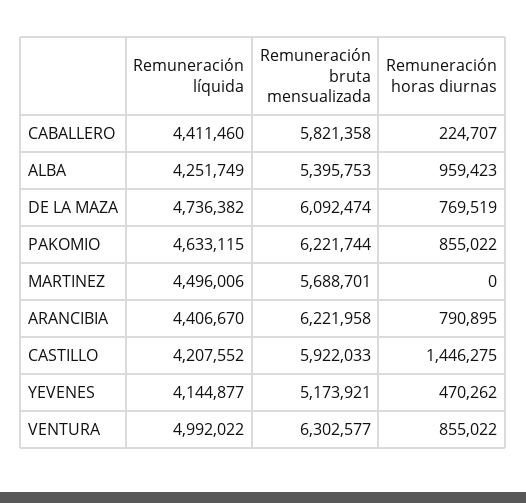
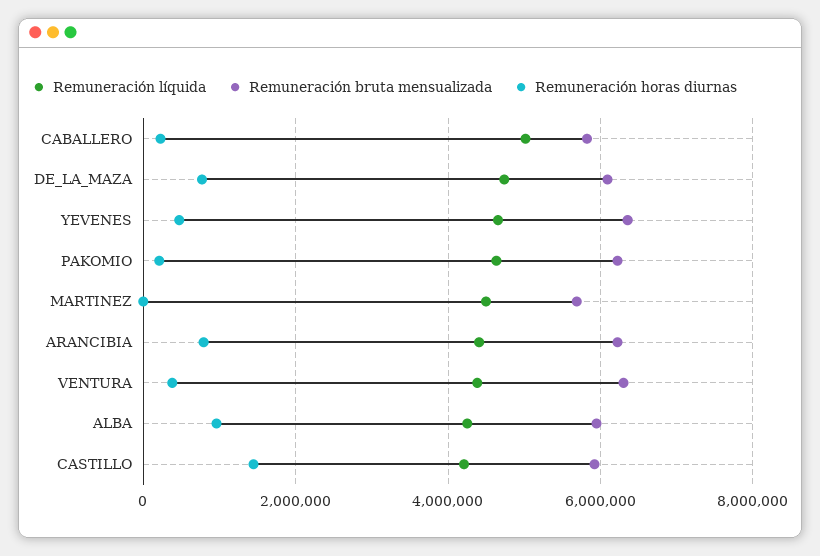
Remuneración líquida, CABALLERO: 4411460 -> 5000000
Remuneración bruta mensualizada, ALBA: 5395753 -> 6000000
Remuneración horas diurnas, PAKOMIO: 855022 -> 200000
Remuneración líquida, YEVENES: 4144877 -> 4600000
Remuneración bruta mensualizada, YEVENES: 5173921 -> 6400000
Remuneración líquida, VENTURA: 4992022 -> 4400000
Remuneración horas diurnas, VENTURA: 855022 -> 400000

